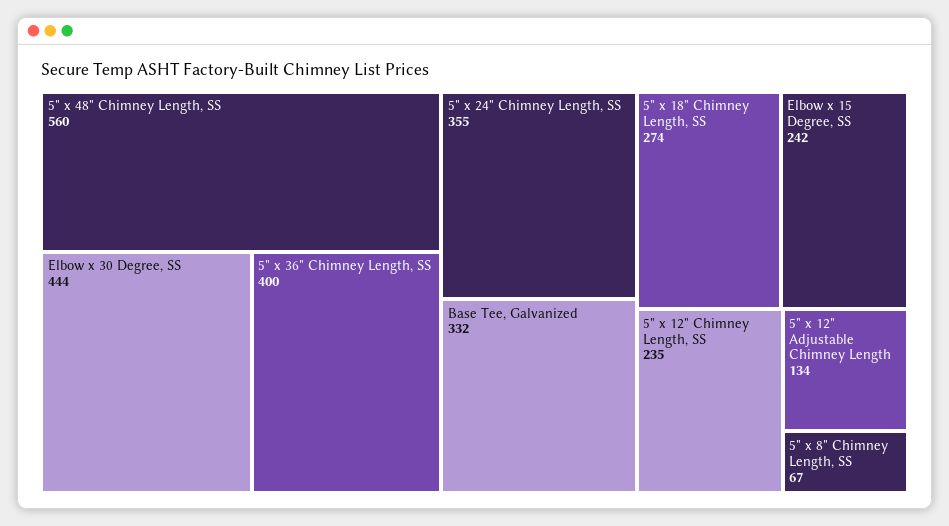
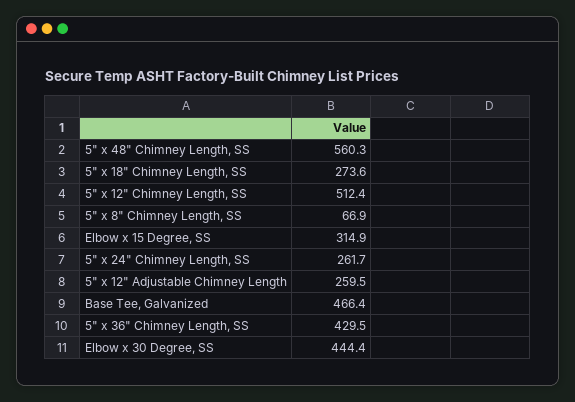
5" x 36" Chimney Length, SS: 400 -> 429.5
5" x 24" Chimney Length, SS: 355 -> 261.7
Base Tee, Galvanized: 332 -> 466.4
Elbow x 15 Degree, SS: 242 -> 314.9
5" x 12" Chimney Length, SS: 235 -> 512.4
5" x 12" Adjustable Chimney Length: 134 -> 259.5

